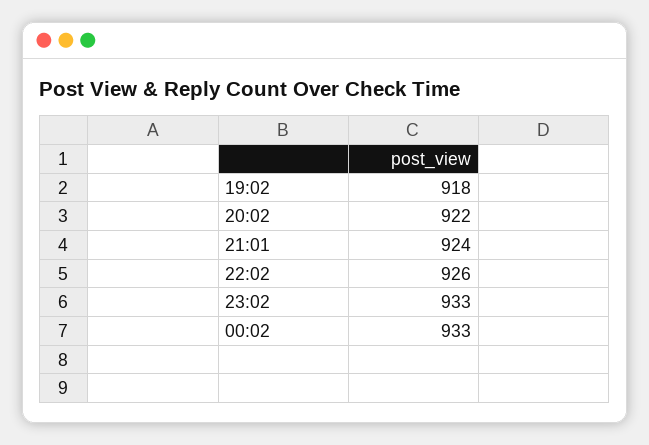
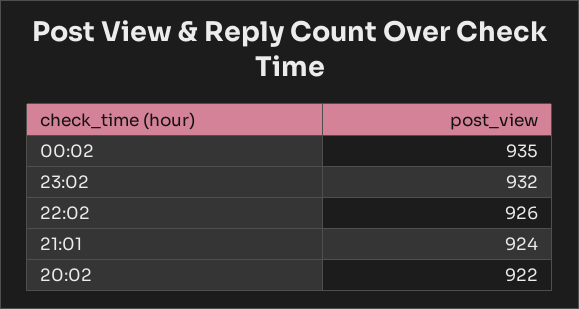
19:02: 918 -> none
23:02: 933 -> 932
00:02: 933 -> 935

